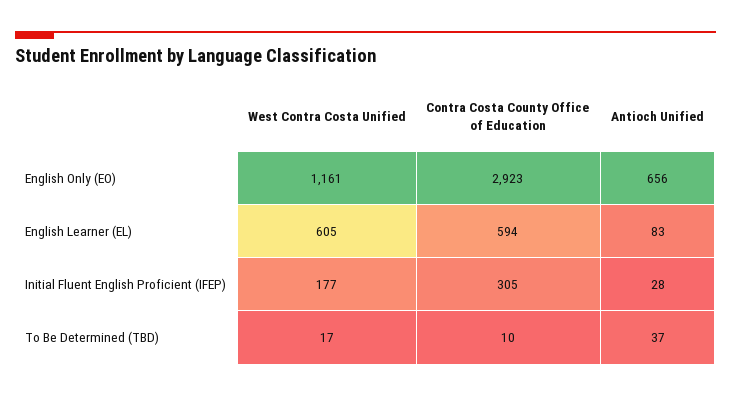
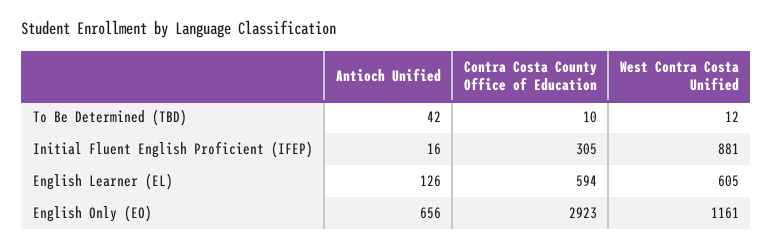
Antioch Unified, English Learner (EL): 83 -> 126
West Contra Costa Unified, Initial Fluent English Proficient (IFEP): 177 -> 881
Antioch Unified, Initial Fluent English Proficient (IFEP): 28 -> 16
West Contra Costa Unified, To Be Determined (TBD): 17 -> 12
Antioch Unified, To Be Determined (TBD): 37 -> 42

